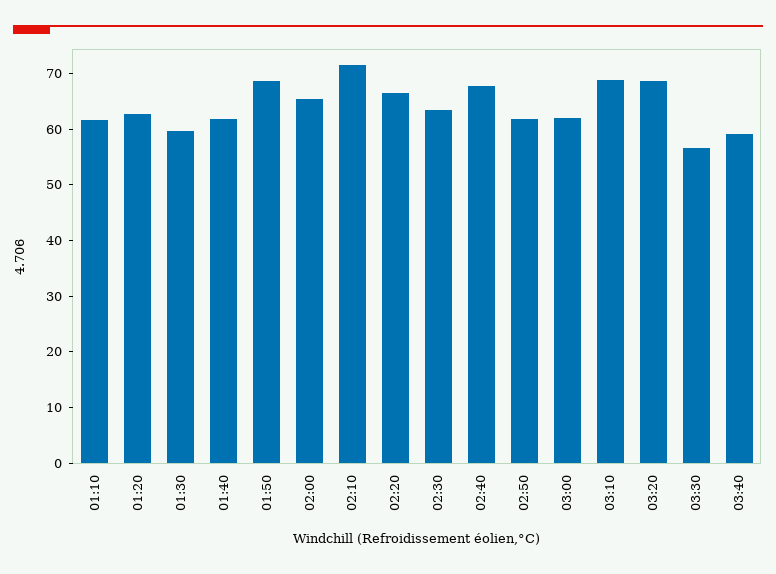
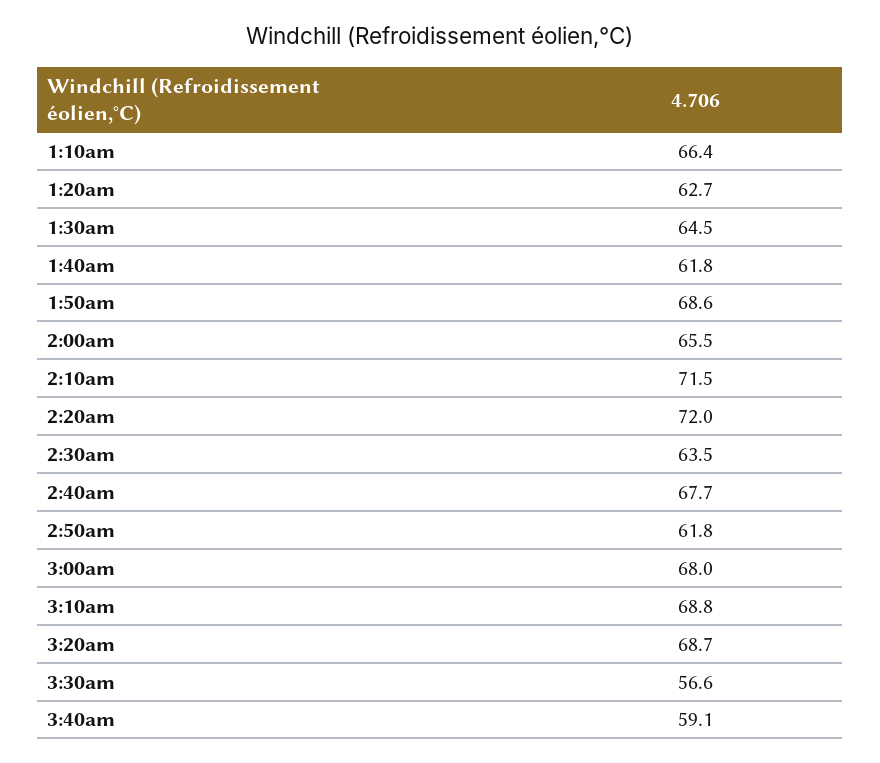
01:10: 62 -> 66.4
01:30: 60 -> 64.5
02:20: 66 -> 72
03:00: 62 -> 68

